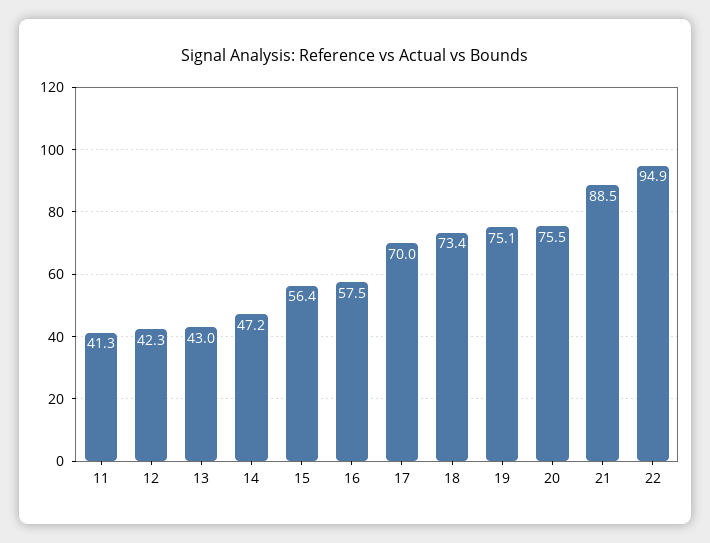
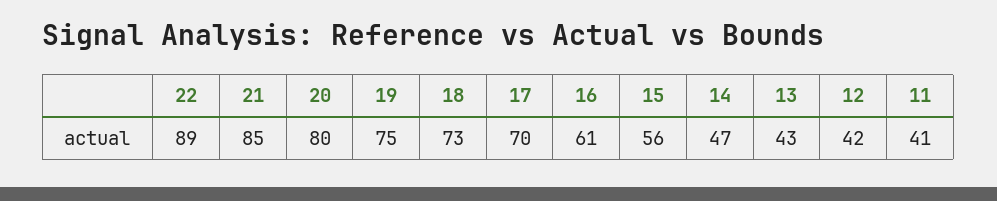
16: 57.5 -> 61
20: 75.5 -> 80
21: 88.5 -> 85
22: 94.9 -> 89

